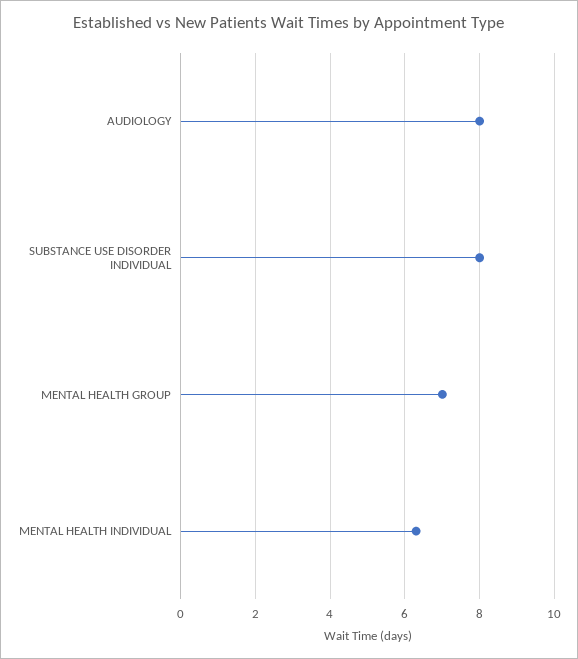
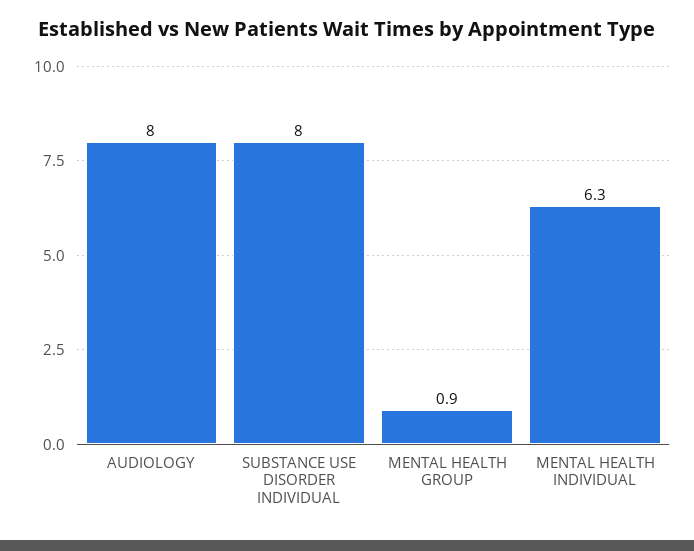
MENTAL HEALTH GROUP: 7 -> 0.9

